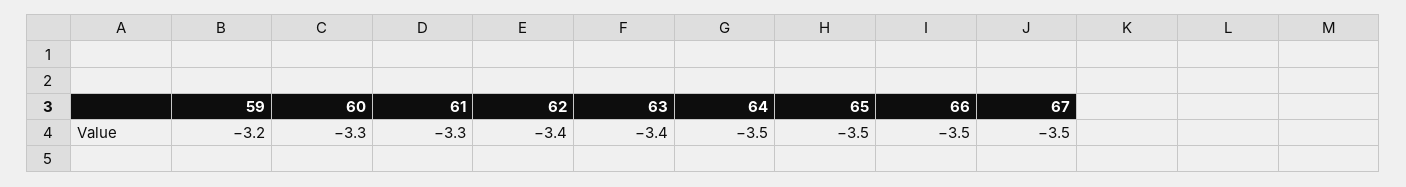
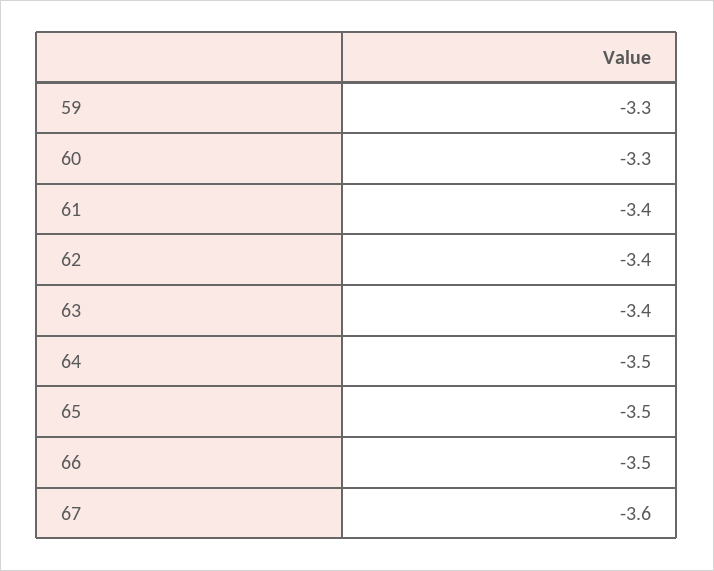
59: -3.2 -> -3.3
61: -3.3 -> -3.4
67: -3.5 -> -3.6

